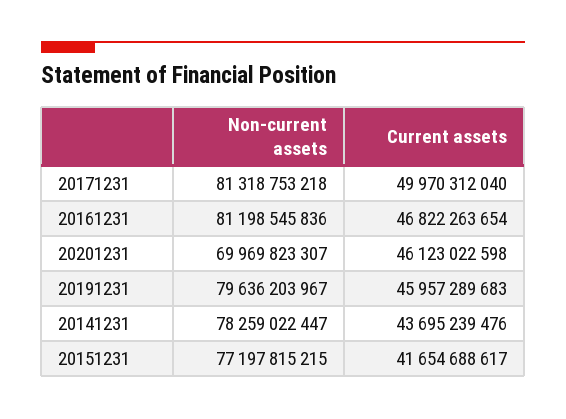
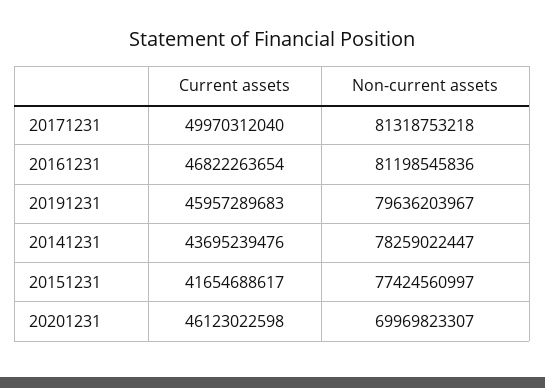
Non-current assets, 20151231: 77197815215 -> 77424560997

